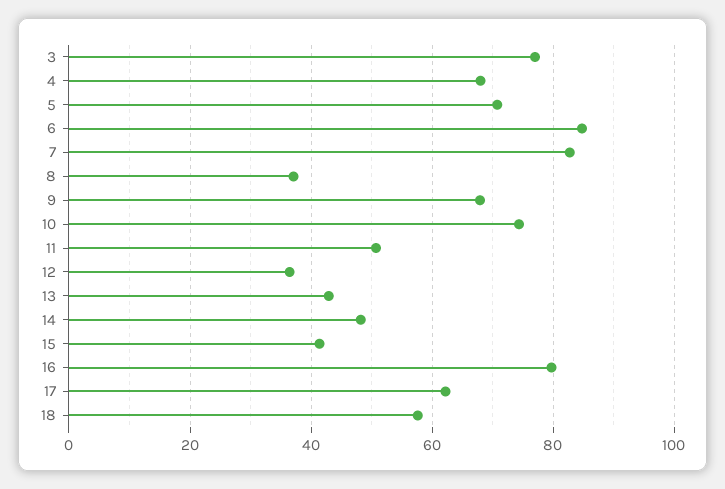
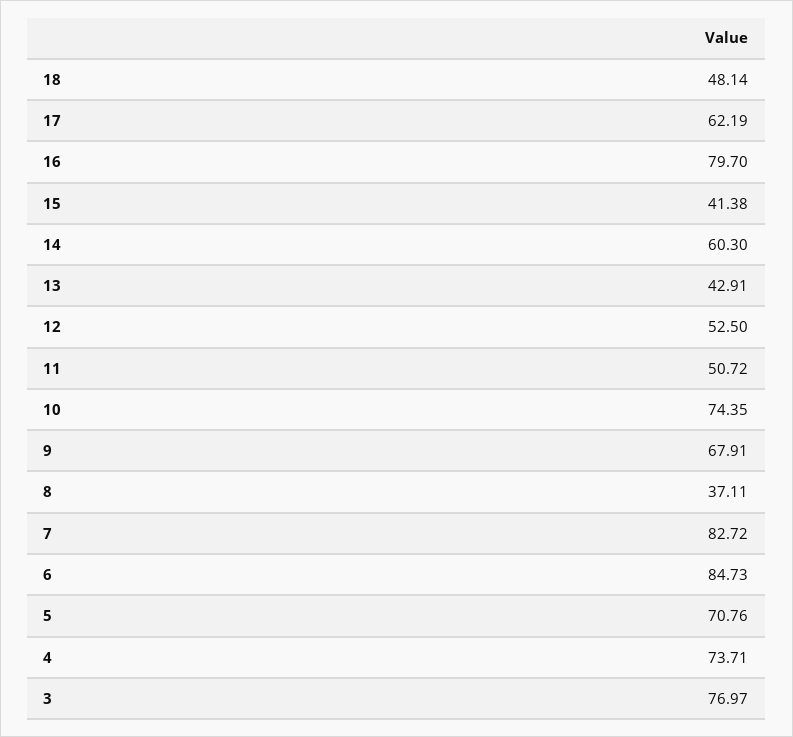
4: 68 -> 73.71
12: 36 -> 52.5
14: 48 -> 60.3
18: 58 -> 48.14

